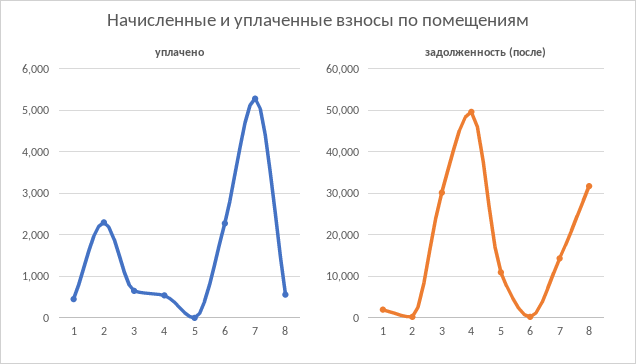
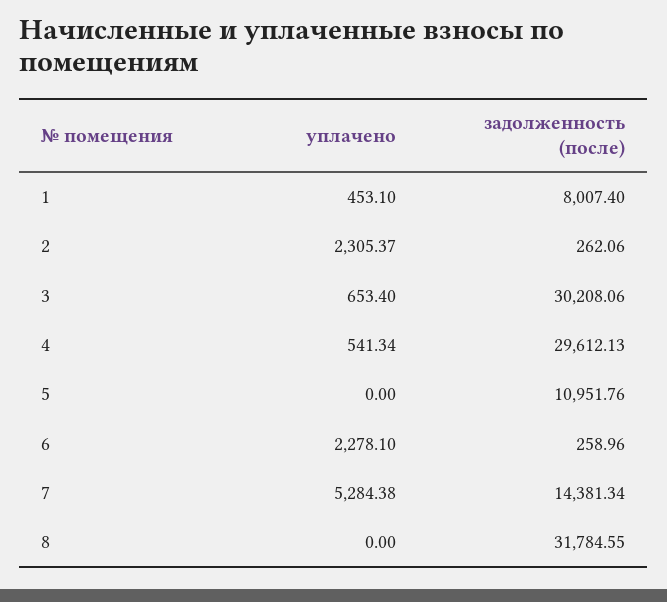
уплачено, 8: 600 -> 0
задолженность (после), 1: 2000 -> 8007.4
задолженность (после), 4: 50000 -> 29612.13

